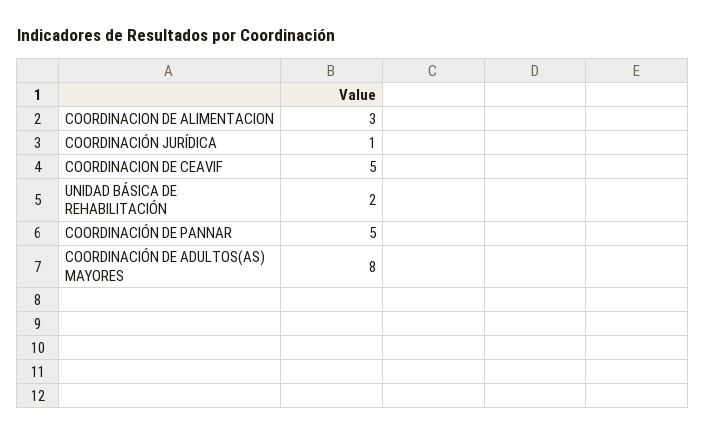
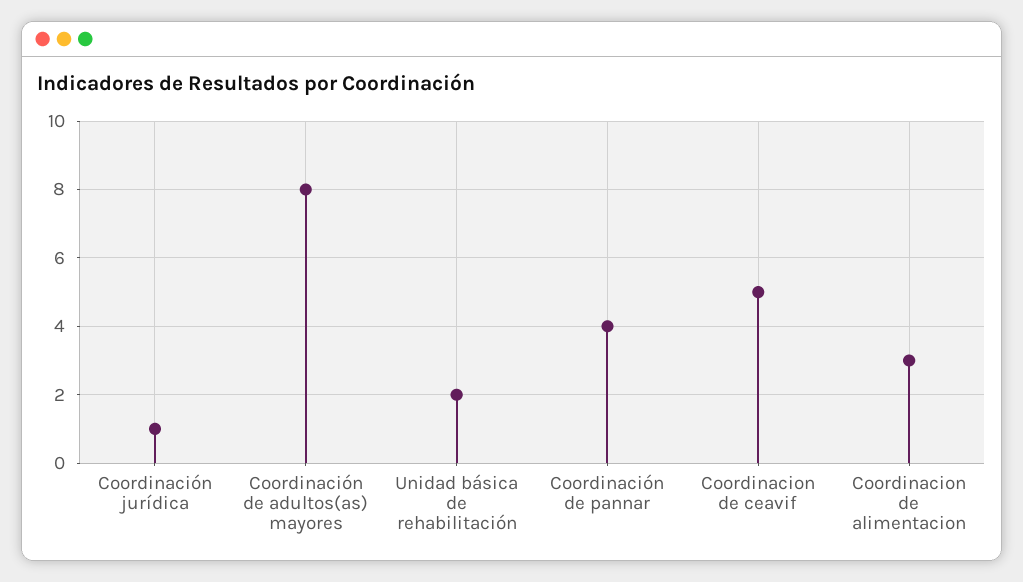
COORDINACIÓN DE PANNAR: 5 -> 4

